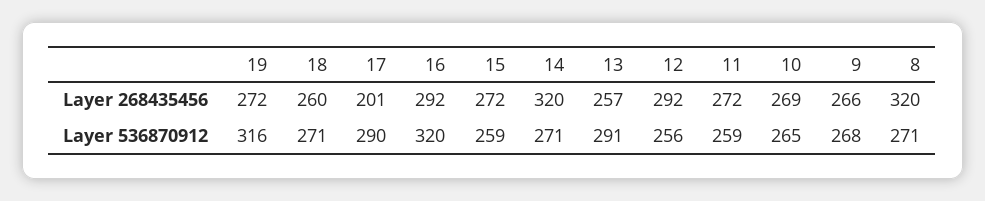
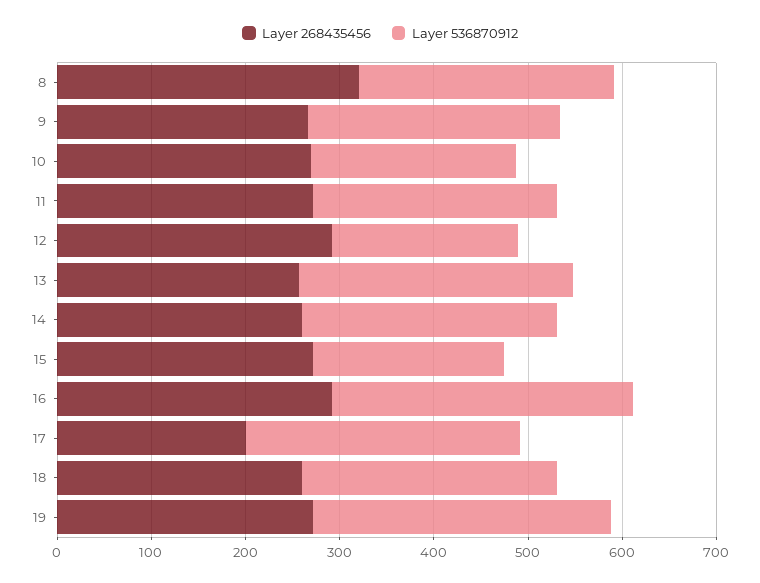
Layer 268435456, 14: 320 -> 260
Layer 536870912, 15: 259 -> 200
Layer 536870912, 12: 256 -> 200
Layer 536870912, 10: 265 -> 220

